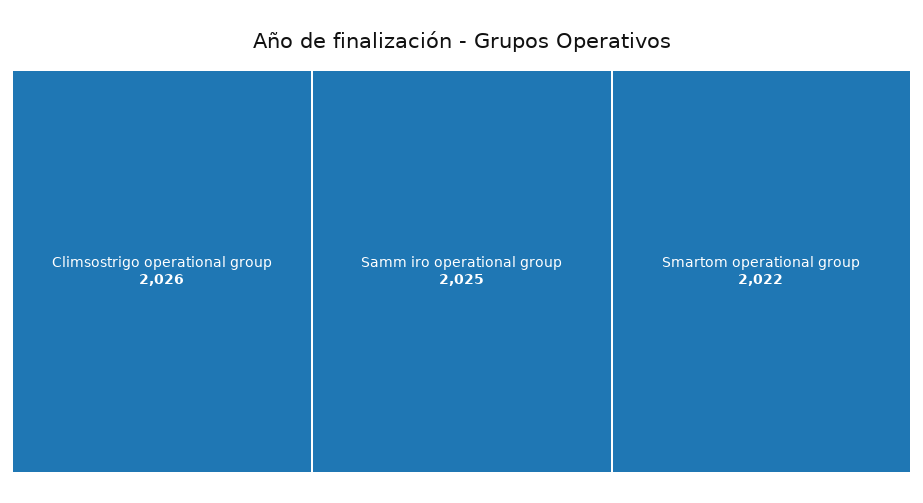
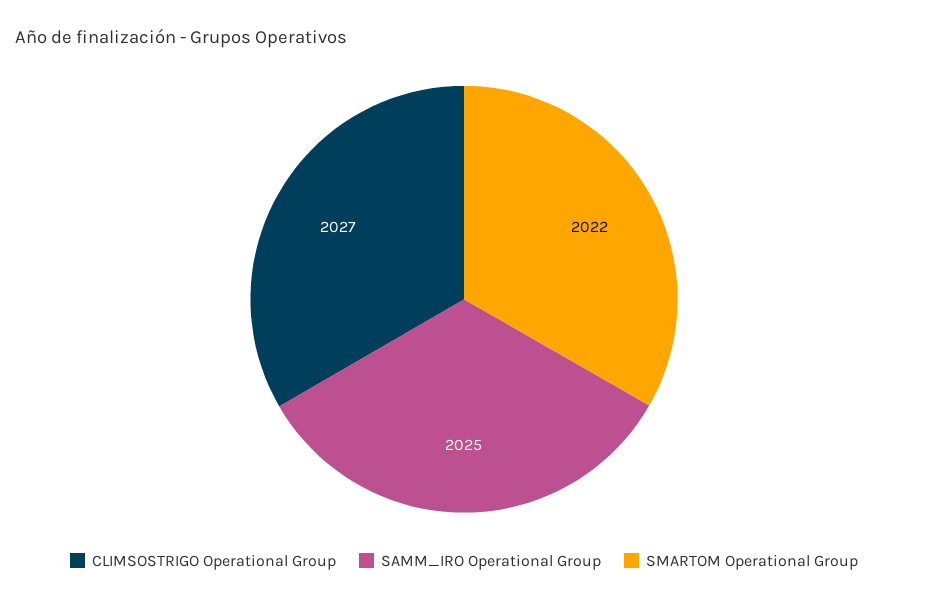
Climsostrigo operational group: 2026 -> 2027

